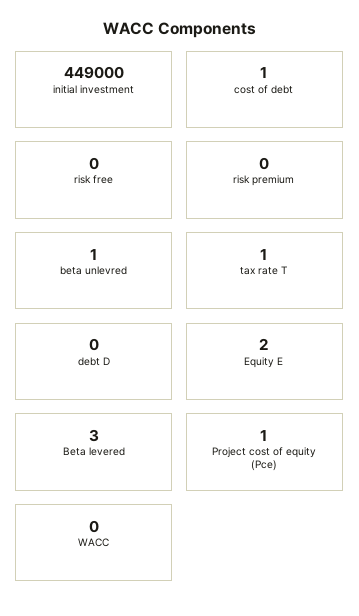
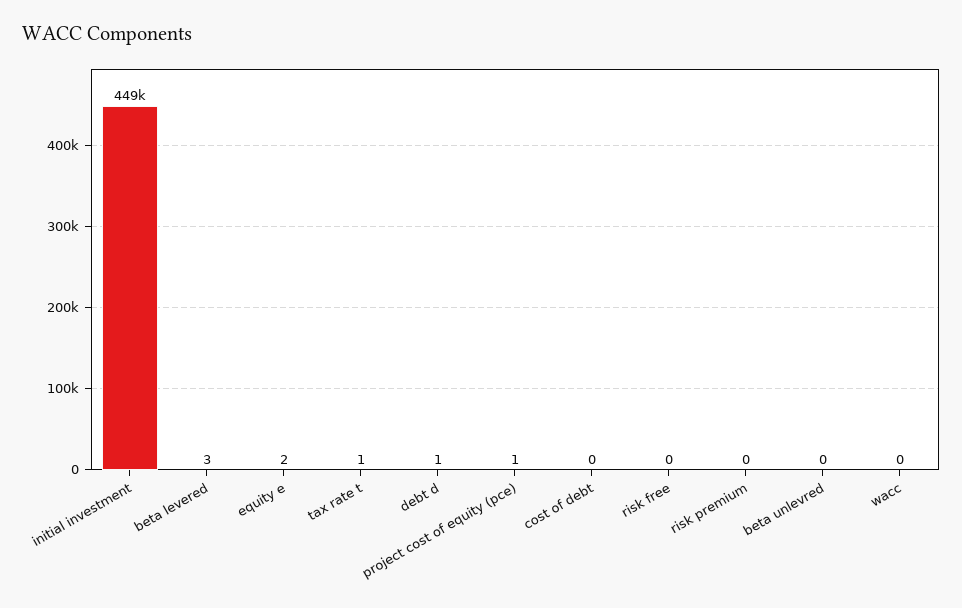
cost of debt: 1 -> 0
beta unlevred: 1 -> 0
debt D: 0 -> 1

